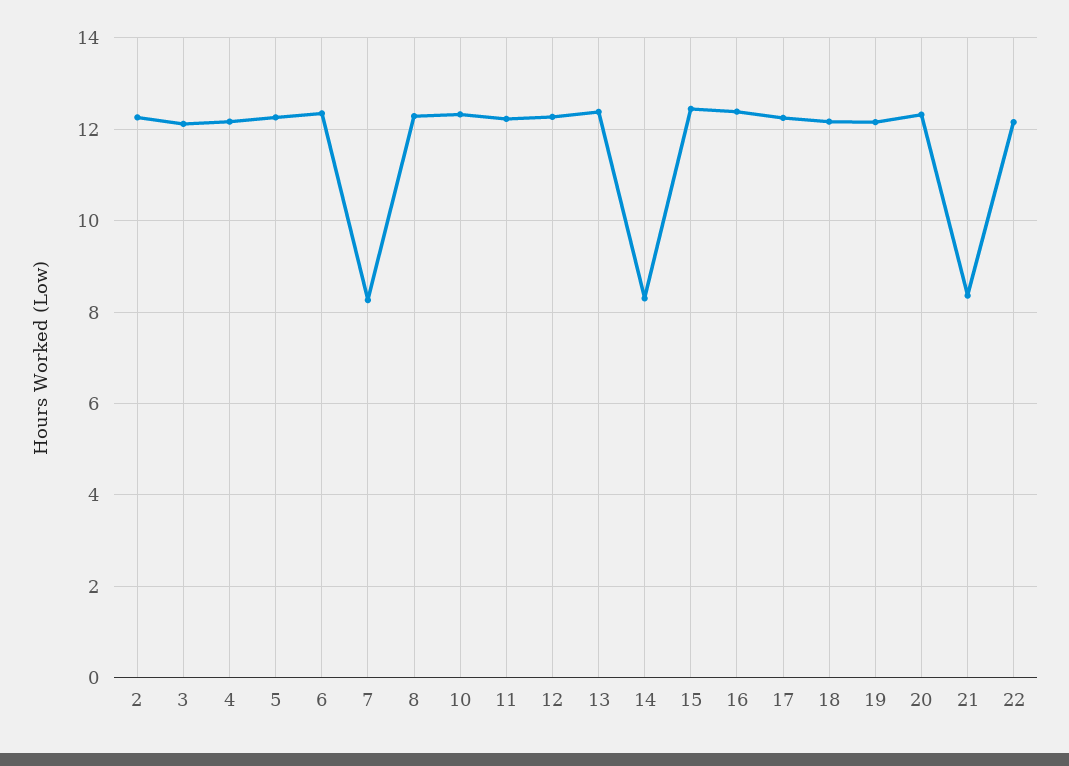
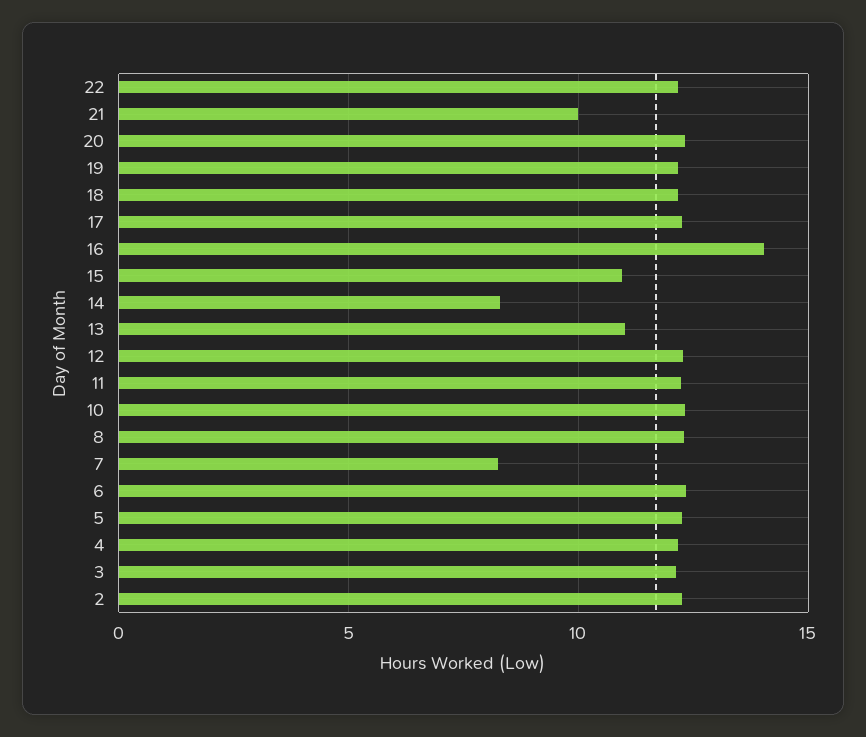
13: 12.4 -> 11
15: 12.4 -> 11
16: 12.4 -> 14
21: 8.4 -> 10

